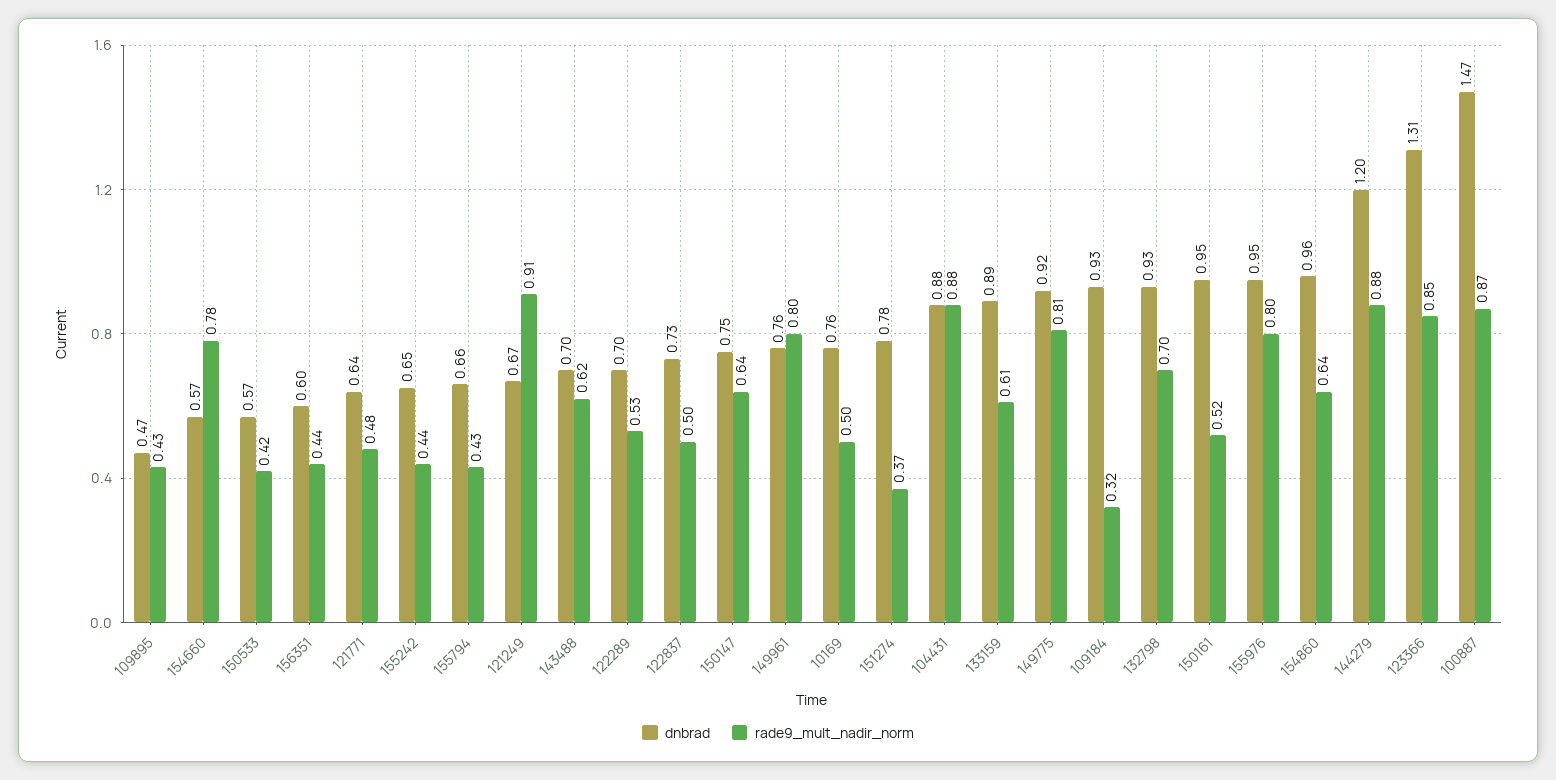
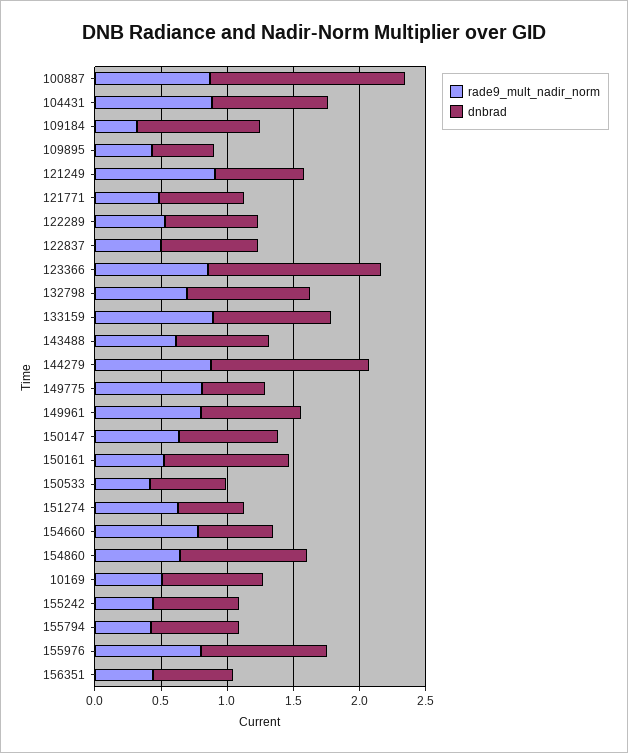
dnbrad, 151274: 0.78 -> 0.5
rade9_mult_nadir_norm, 151274: 0.37 -> 0.6
rade9_mult_nadir_norm, 133159: 0.61 -> 0.9
dnbrad, 149775: 0.92 -> 0.5

